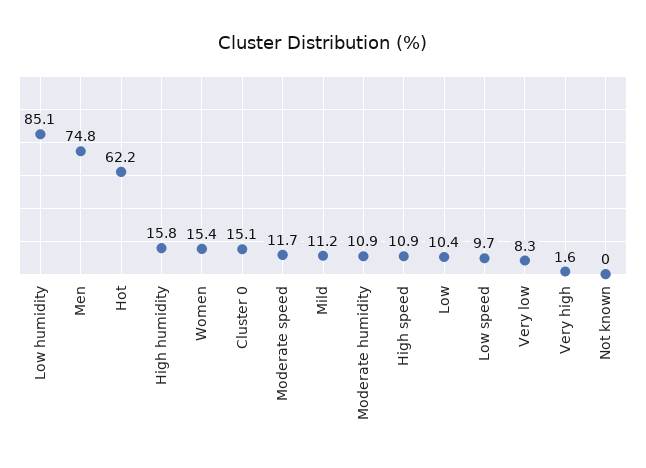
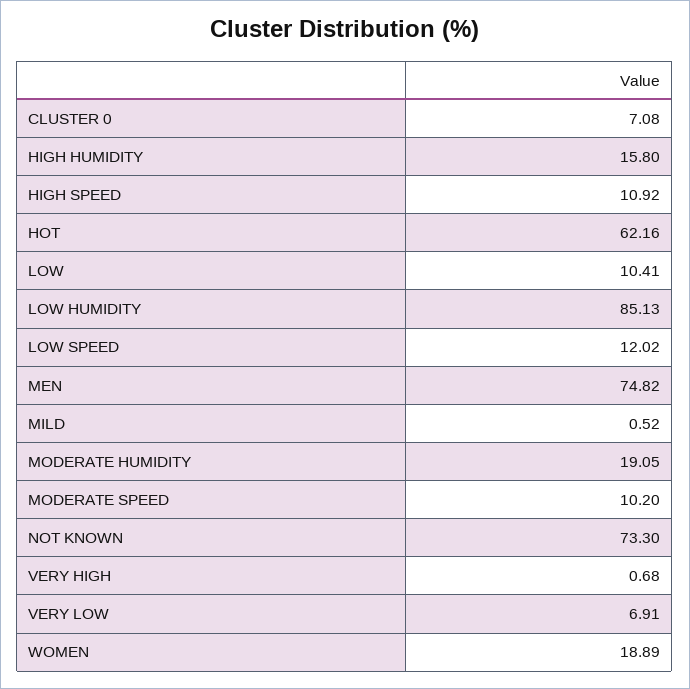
Women: 15.4 -> 18.89
Cluster 0: 15.1 -> 7.08
Moderate speed: 11.7 -> 10.2
Mild: 11.2 -> 0.52
Moderate humidity: 10.9 -> 19.05
Low speed: 9.7 -> 12.02
Very low: 8.3 -> 6.91
Very high: 1.6 -> 0.68
Not known: 0 -> 73.3

